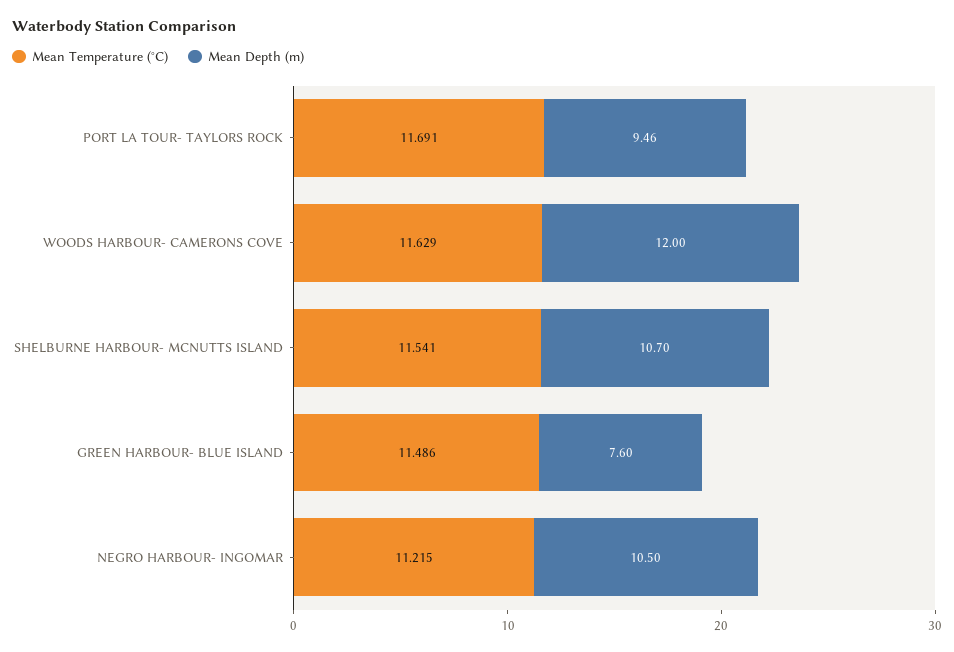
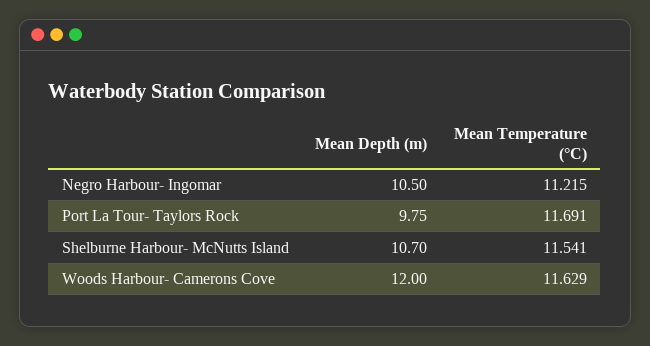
Mean Depth (m), PORT LA TOUR- TAYLORS ROCK: 9.46 -> 9.75
Mean Temperature (°C), GREEN HARBOUR- BLUE ISLAND: 11.486 -> none
Mean Depth (m), GREEN HARBOUR- BLUE ISLAND: 7.6 -> none

